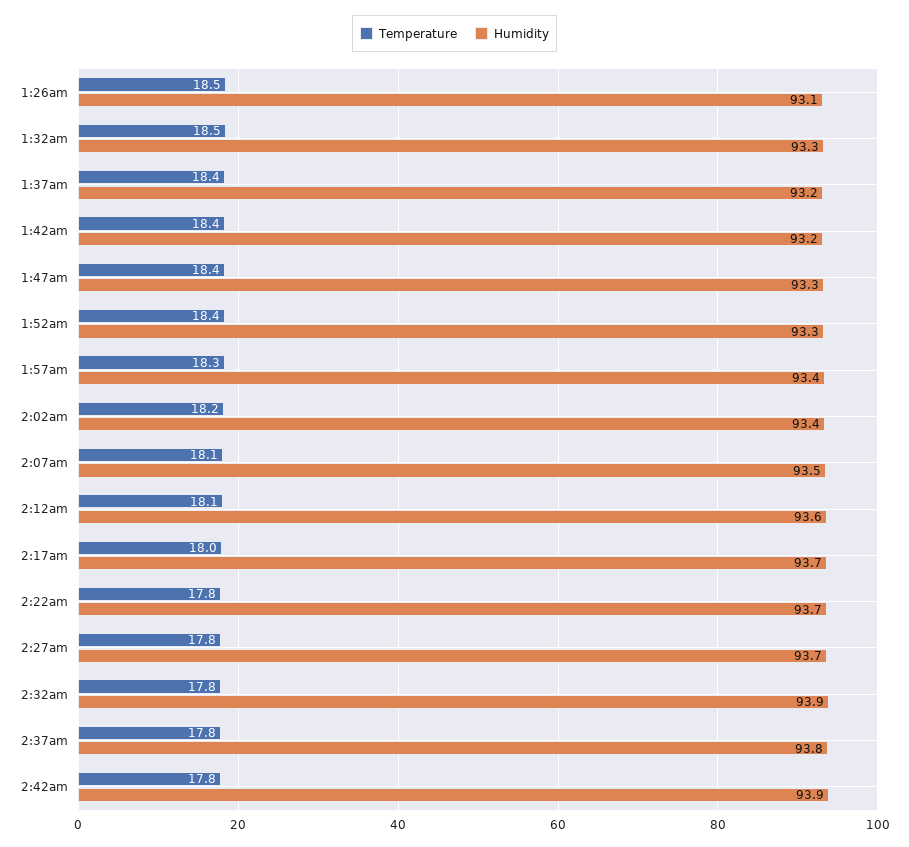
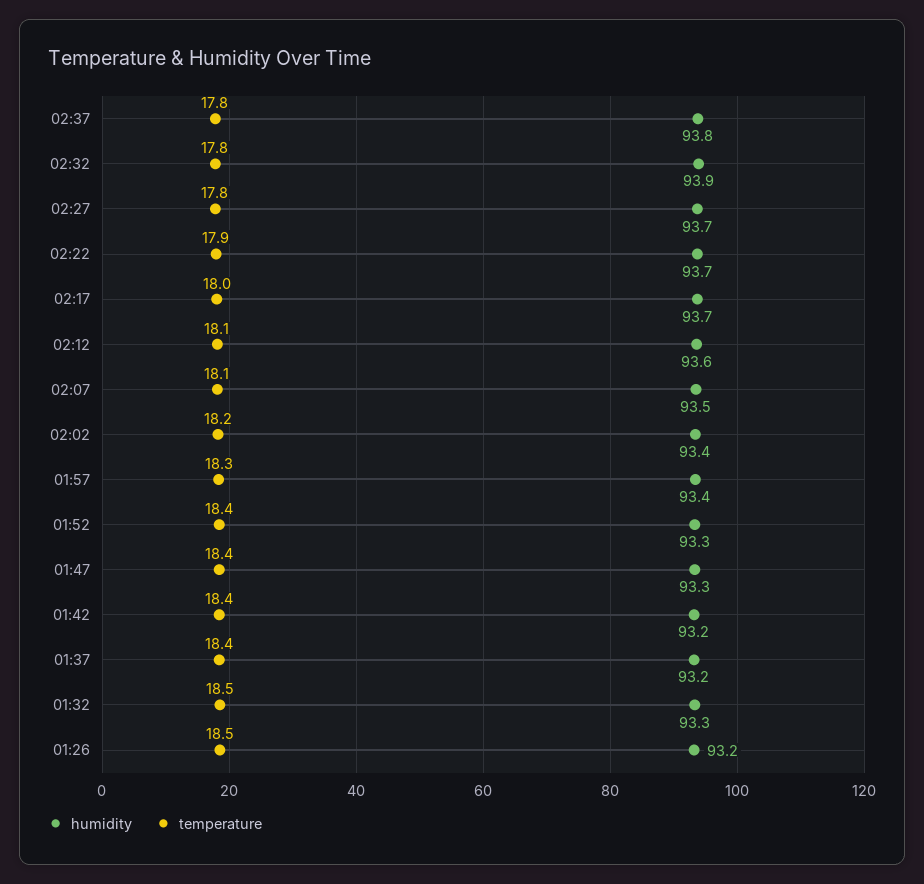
Humidity, 1:26am: 93.1 -> 93.2
Temperature, 2:22am: 17.8 -> 17.9
Temperature, 2:42am: 17.8 -> none
Humidity, 2:42am: 93.9 -> none

